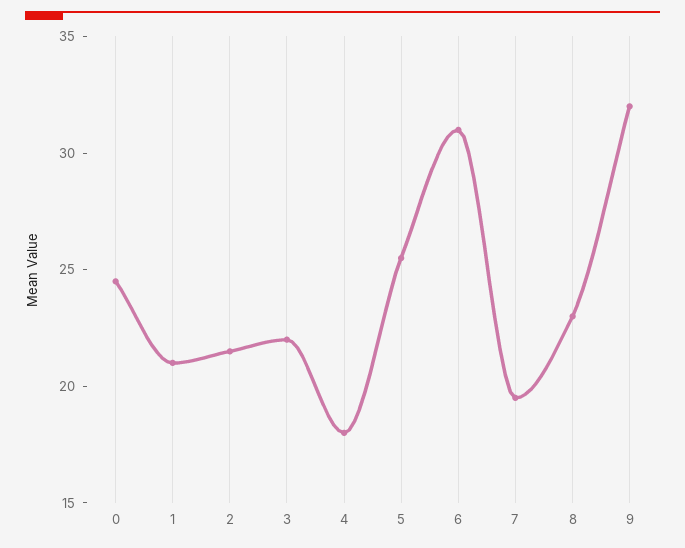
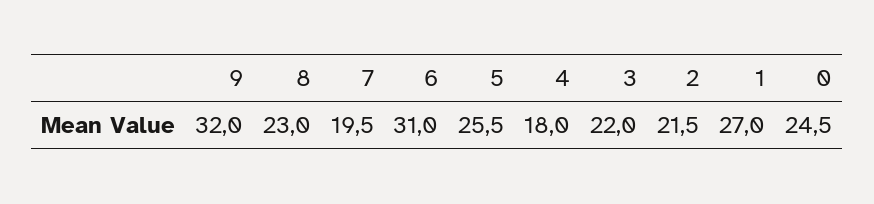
1: 21 -> 27

